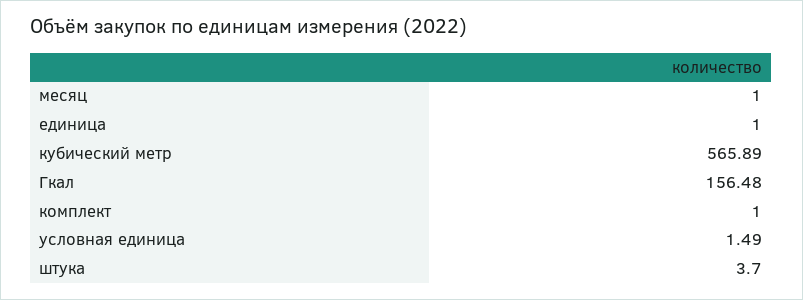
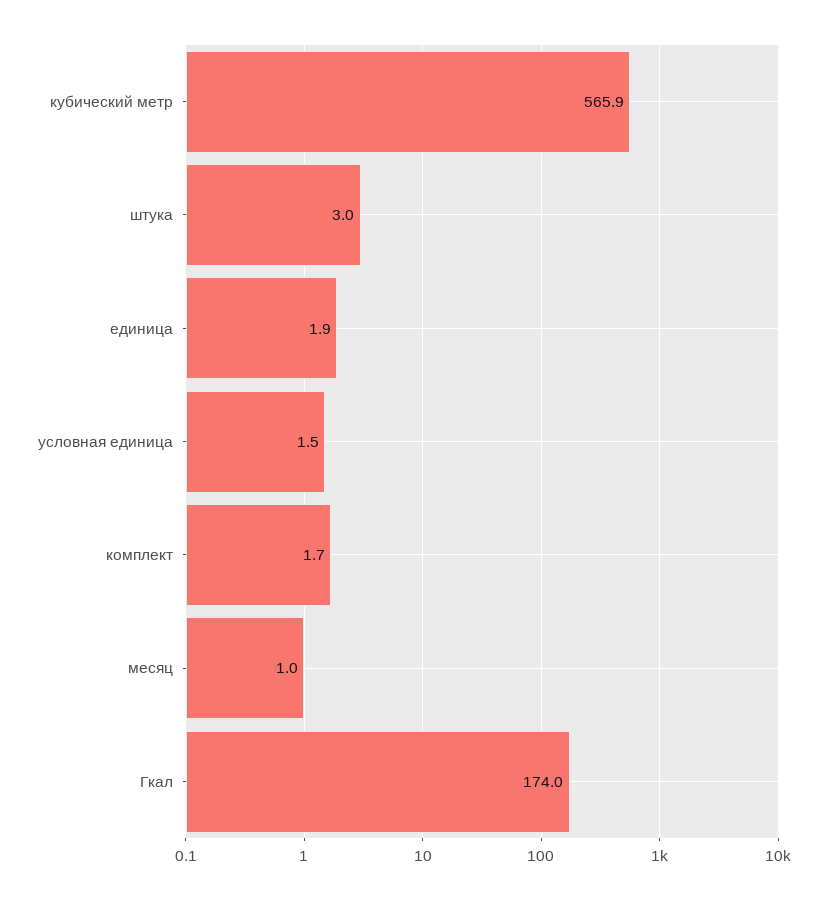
единица: 1 -> 1.9
Гкал: 156.48 -> 174
комплект: 1 -> 1.7
штука: 3.7 -> 3

